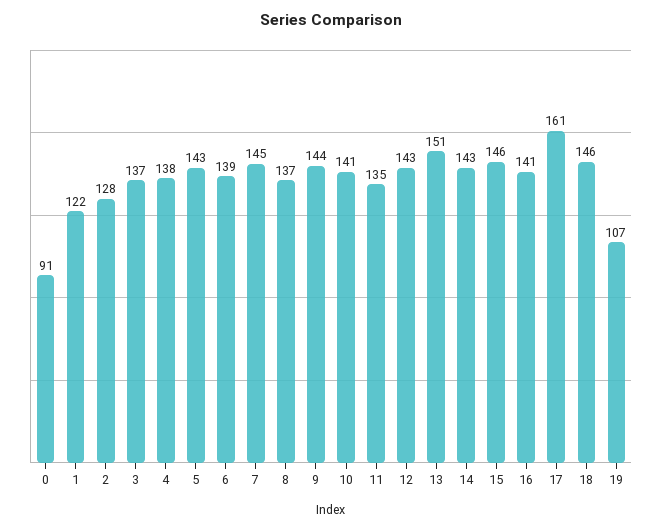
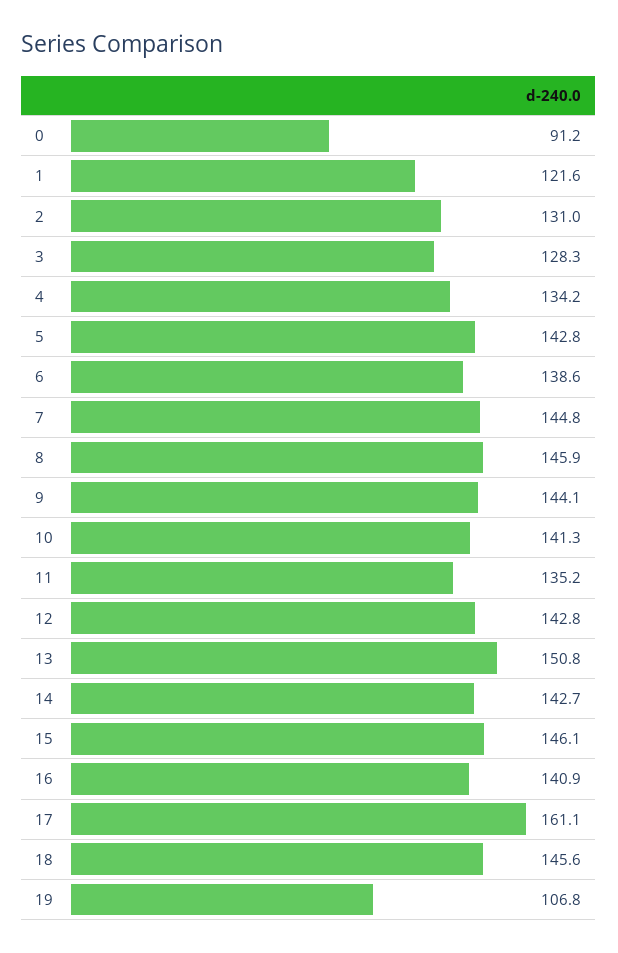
2: 128 -> 131
3: 137 -> 128.3
4: 138 -> 134.2
8: 137 -> 145.9

